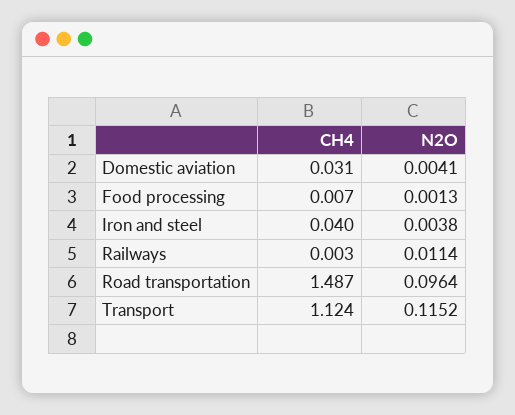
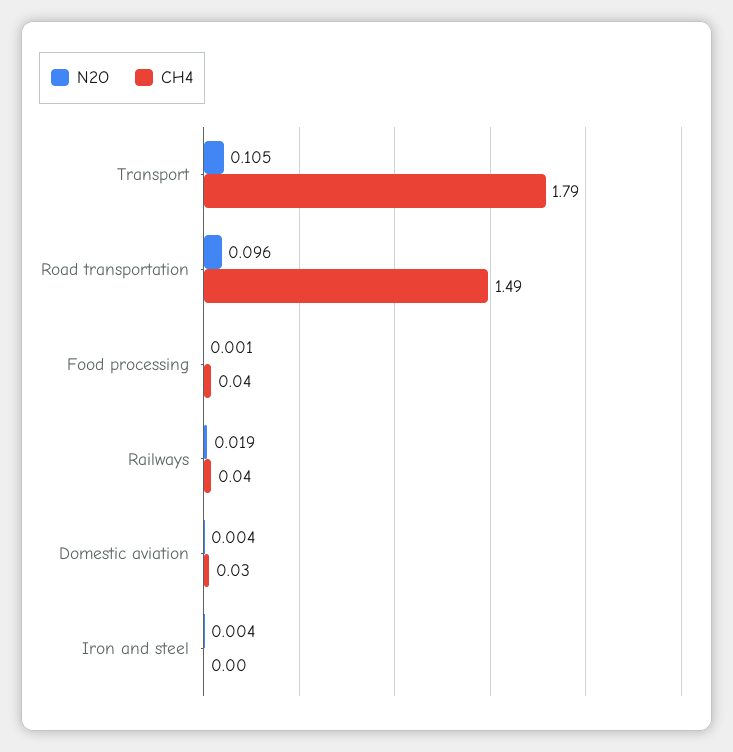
CH4, Food processing: 0.007 -> 0.04
CH4, Iron and steel: 0.04 -> 0
CH4, Railways: 0.003 -> 0.04
N2O, Railways: 0.0114 -> 0.019
CH4, Transport: 1.124 -> 1.79
N2O, Transport: 0.1152 -> 0.105

